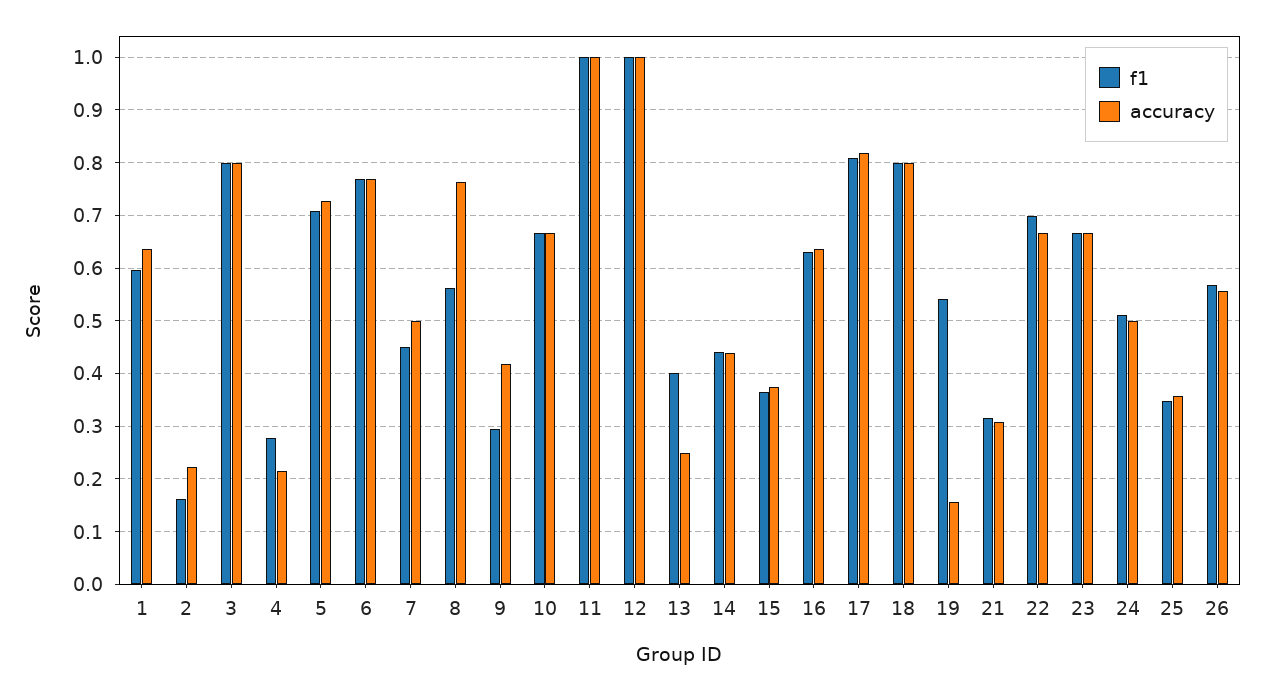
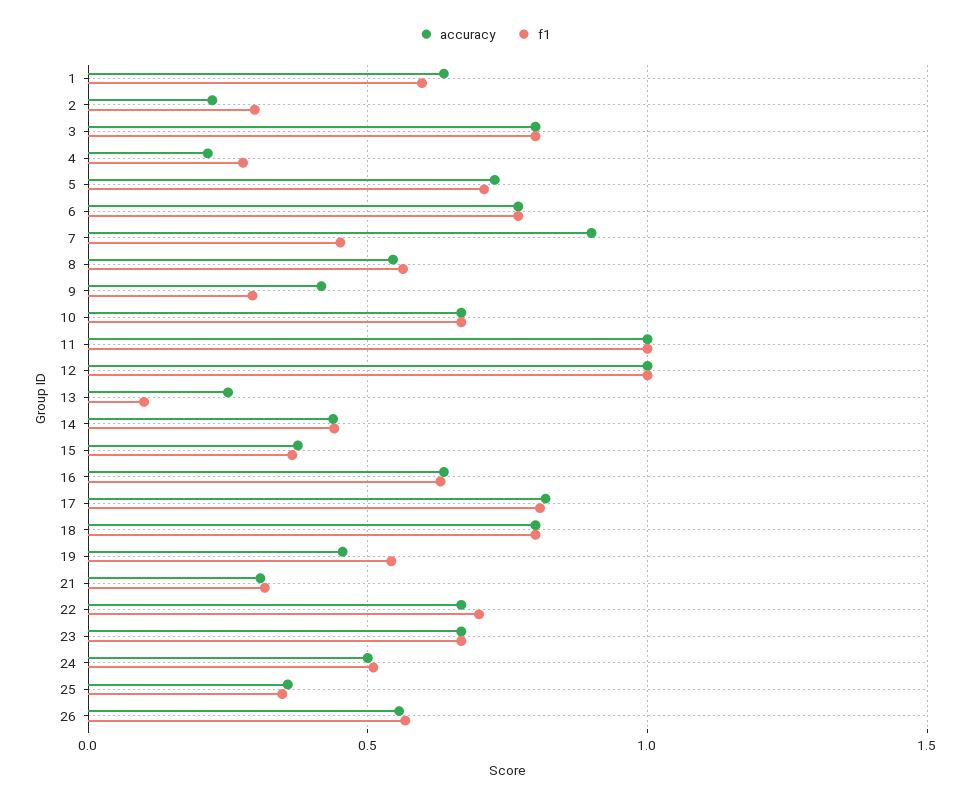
f1, 2: 0.16 -> 0.3
accuracy, 7: 0.5 -> 0.9
accuracy, 8: 0.76 -> 0.55
f1, 13: 0.4 -> 0.1
accuracy, 19: 0.16 -> 0.45

